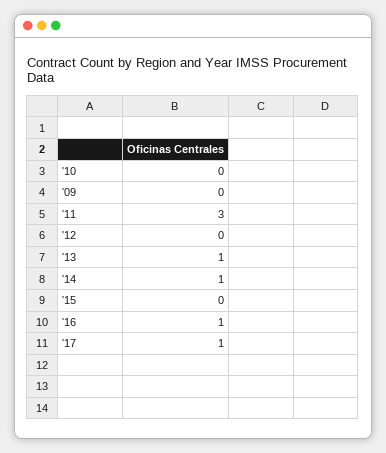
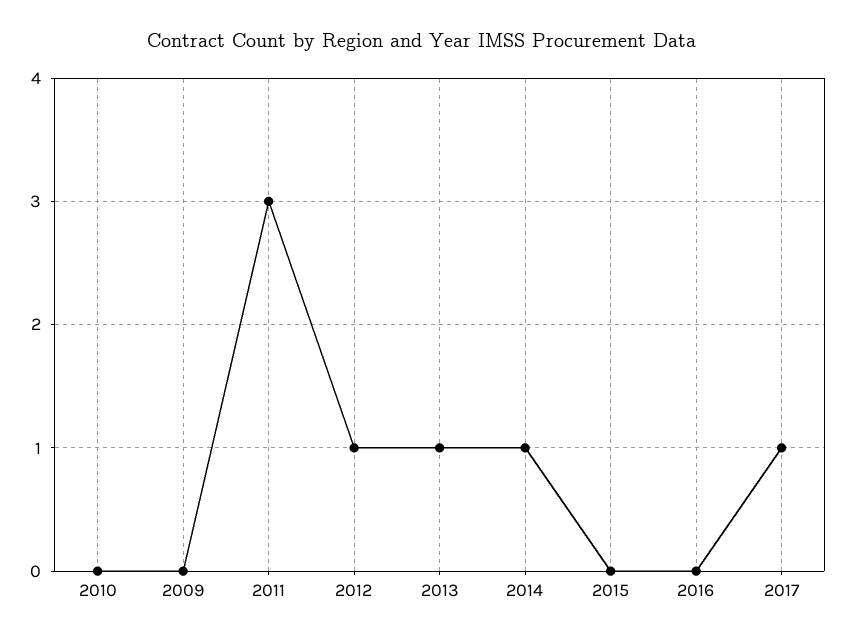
'12: 0 -> 1
'16: 1 -> 0

